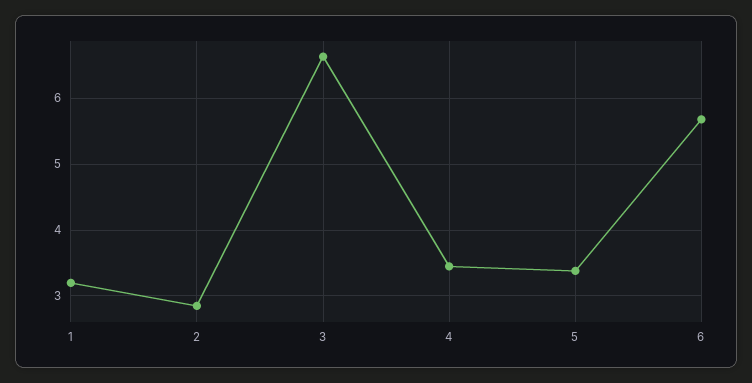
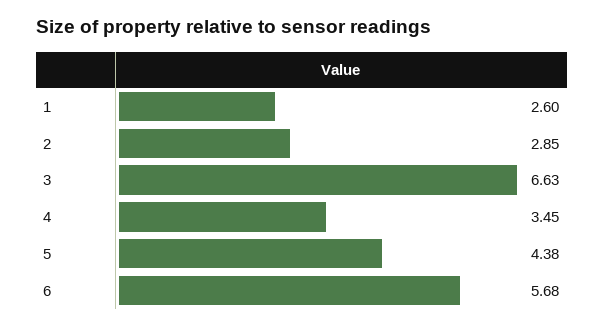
1: 3.2 -> 2.6
5: 3.4 -> 4.38

